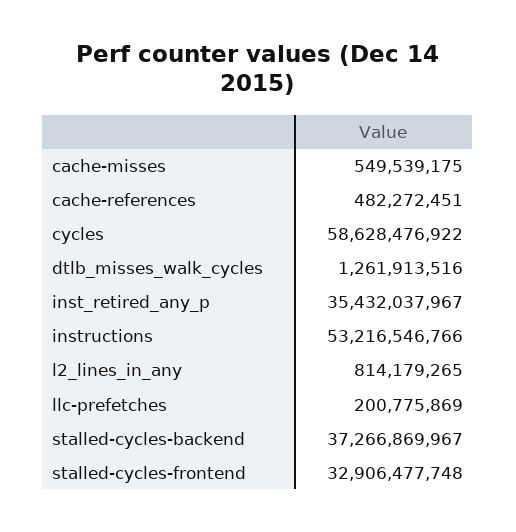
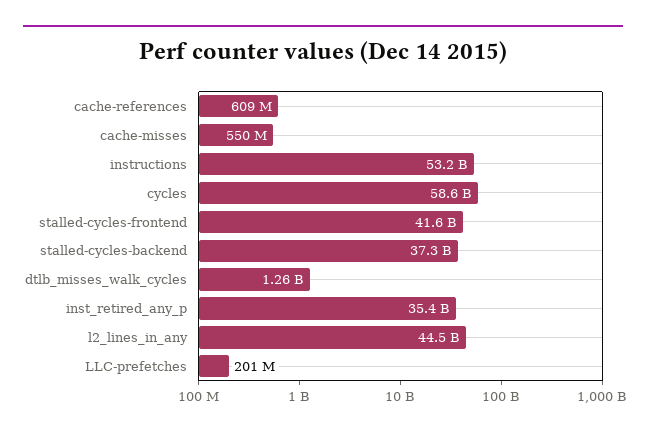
cache-references: 482272451 -> 609000000
l2_lines_in_any: 814179265 -> 44500000000
stalled-cycles-frontend: 32906477748 -> 41600000000

